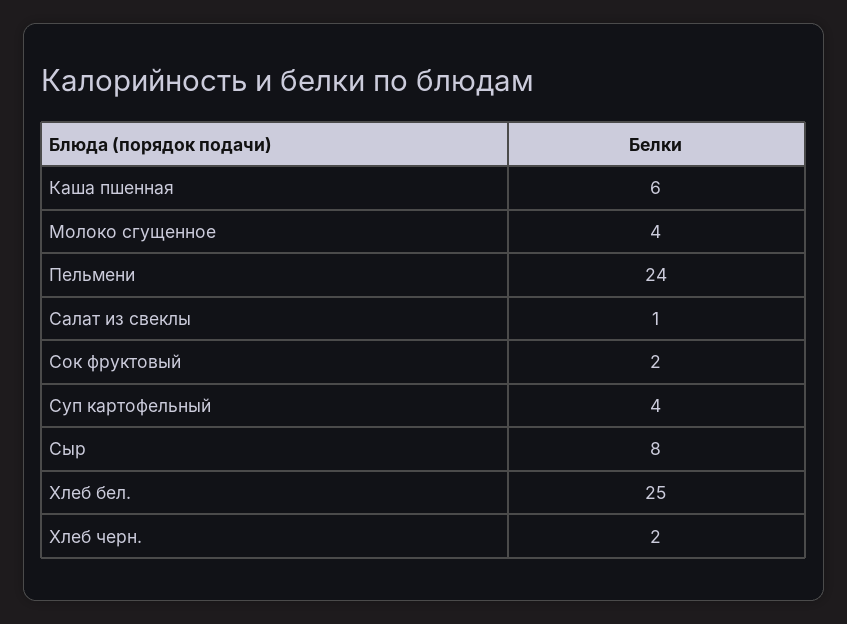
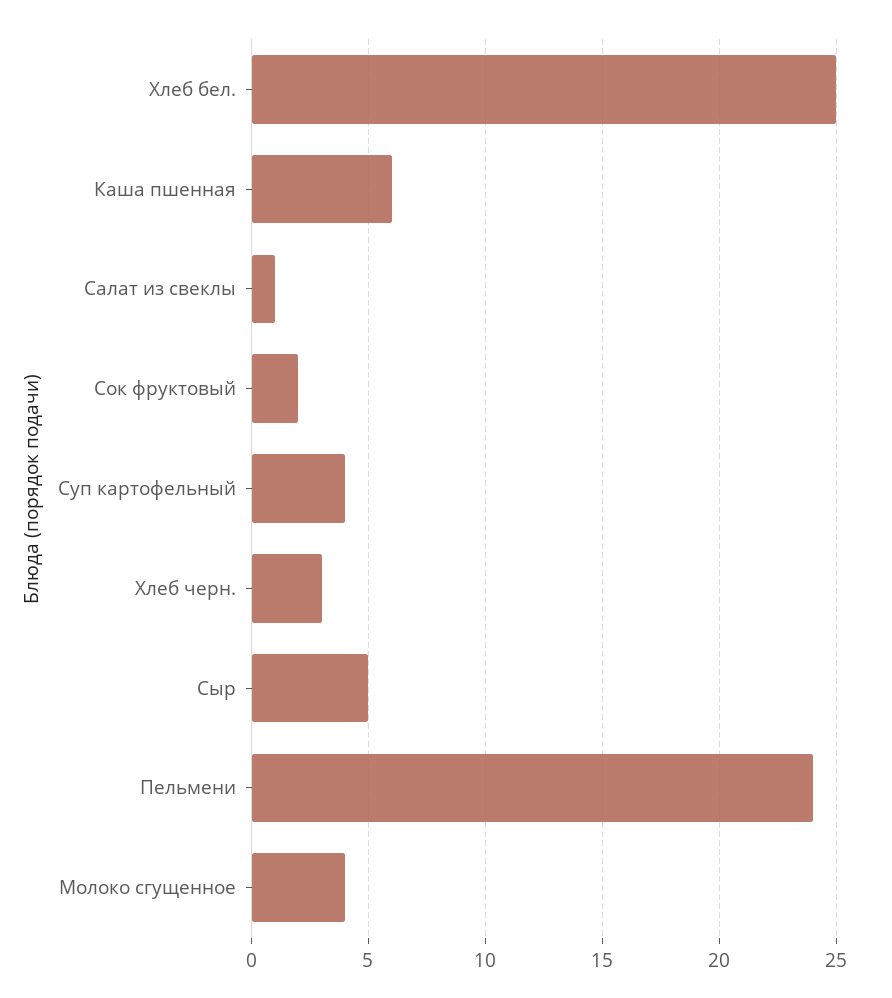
Сыр: 8 -> 5
Хлеб черн.: 2 -> 3

